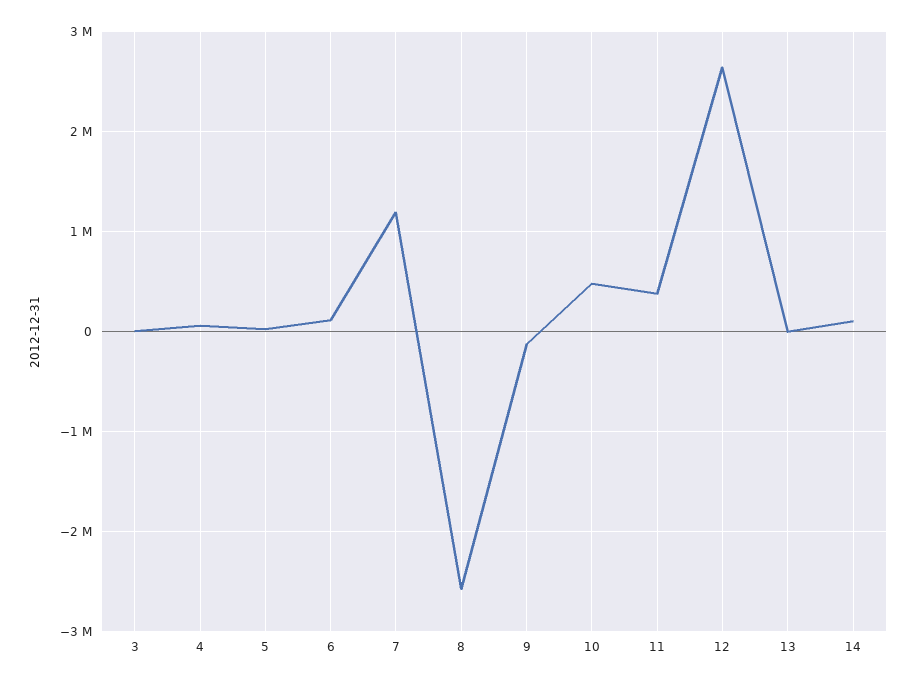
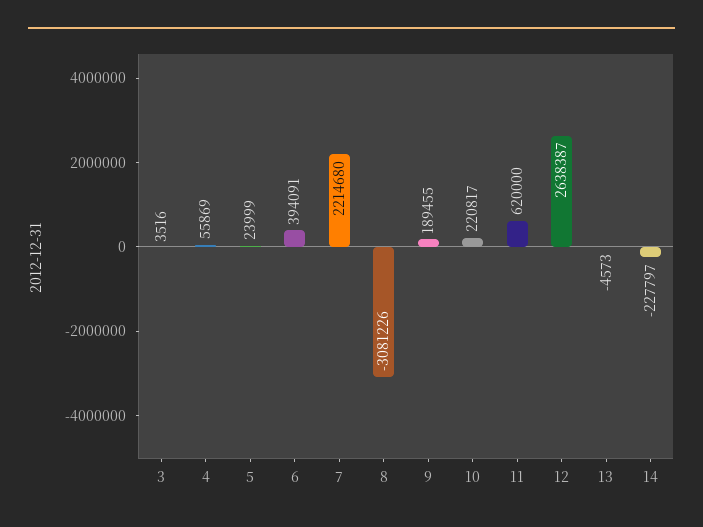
6: 100000 -> 394091
7: 1200000 -> 2214680
8: -2600000 -> -3081226
9: -100000 -> 189455
10: 500000 -> 220817
11: 400000 -> 620000
14: 100000 -> -227797

